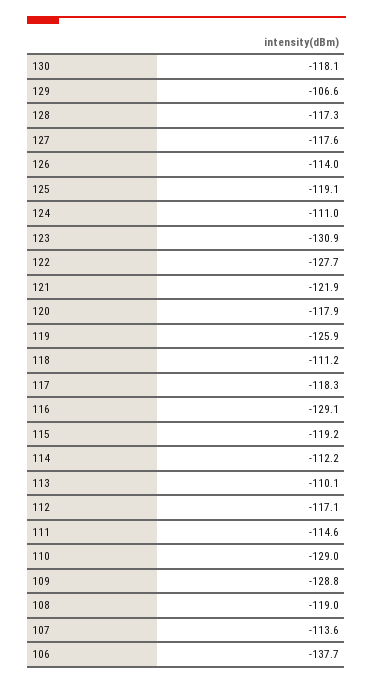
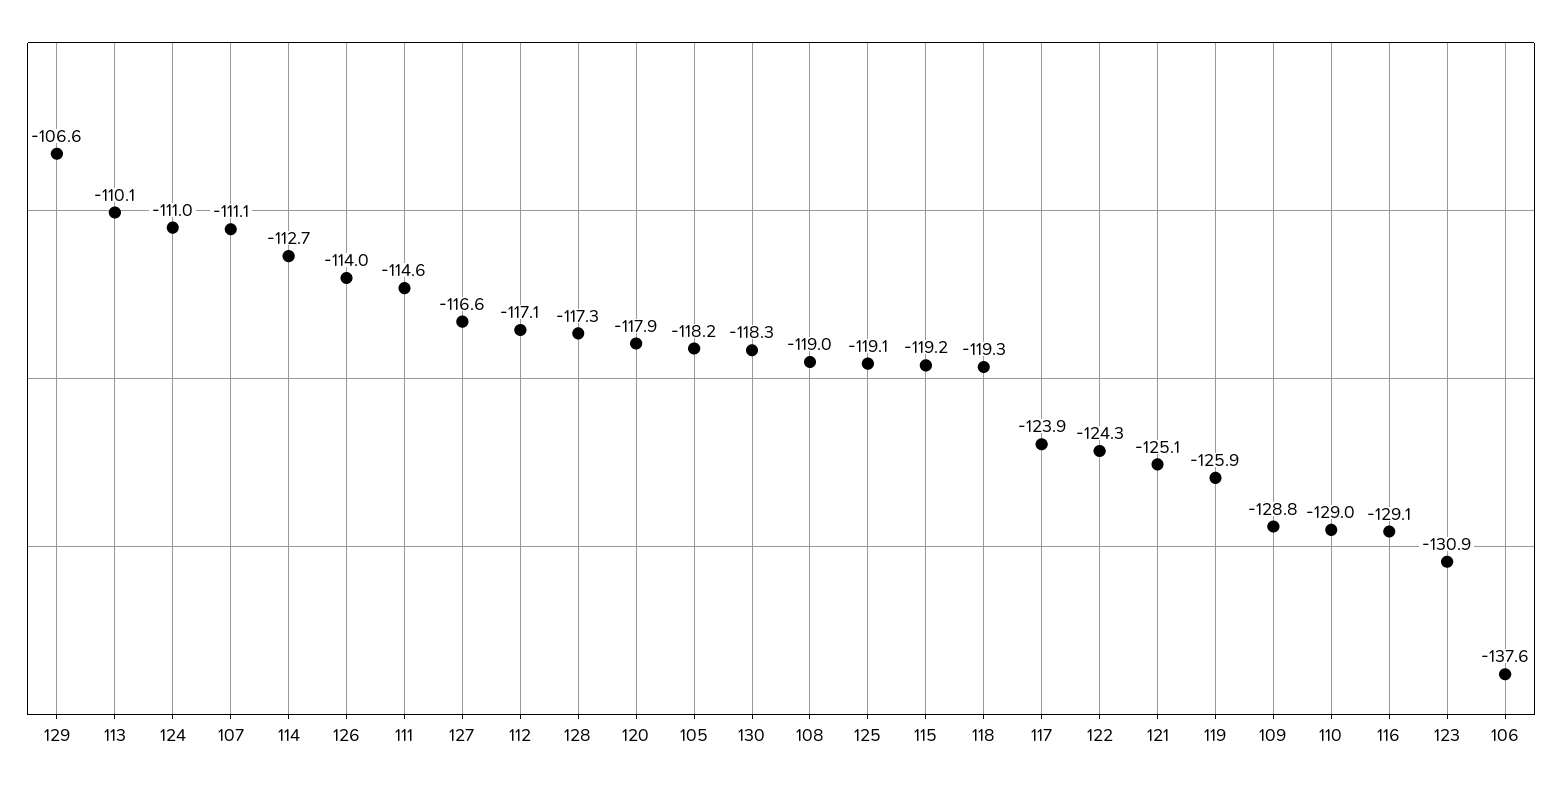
130: -118.1 -> -118.3
127: -117.6 -> -116.6
122: -127.7 -> -124.3
121: -121.9 -> -125.1
118: -111.2 -> -119.3
117: -118.3 -> -123.9
114: -112.2 -> -112.7
107: -113.6 -> -111.1
106: -137.7 -> -137.6
105: none -> -118.2

